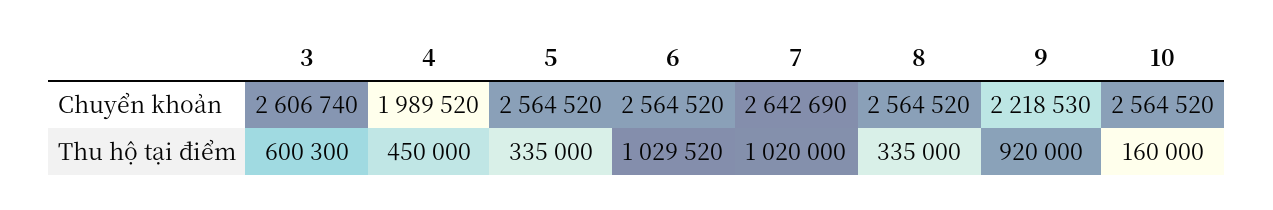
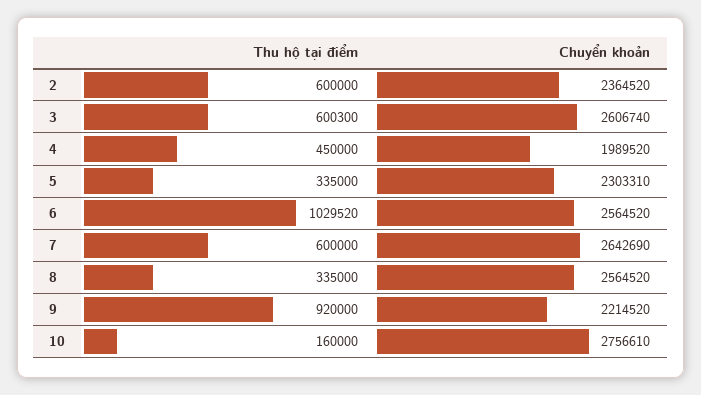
5, Chuyển khoản: 2564520 -> 2303310
9, Chuyển khoản: 2218530 -> 2214520
10, Chuyển khoản: 2564520 -> 2756610
7, Thu hộ tại điểm: 1020000 -> 600000
2, Thu hộ tại điểm: none -> 600000
2, Chuyển khoản: none -> 2364520

